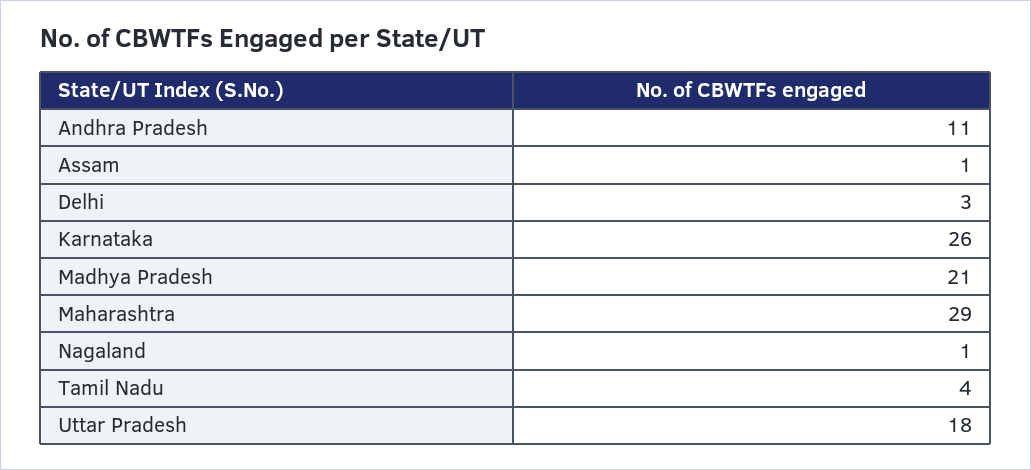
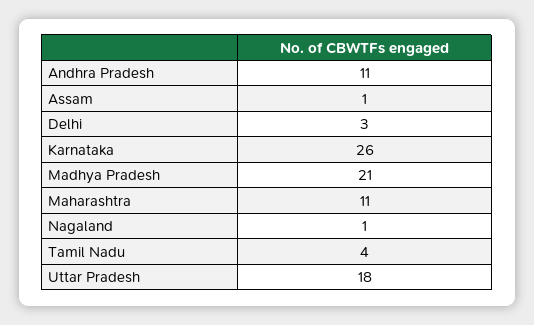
Maharashtra: 29 -> 11

